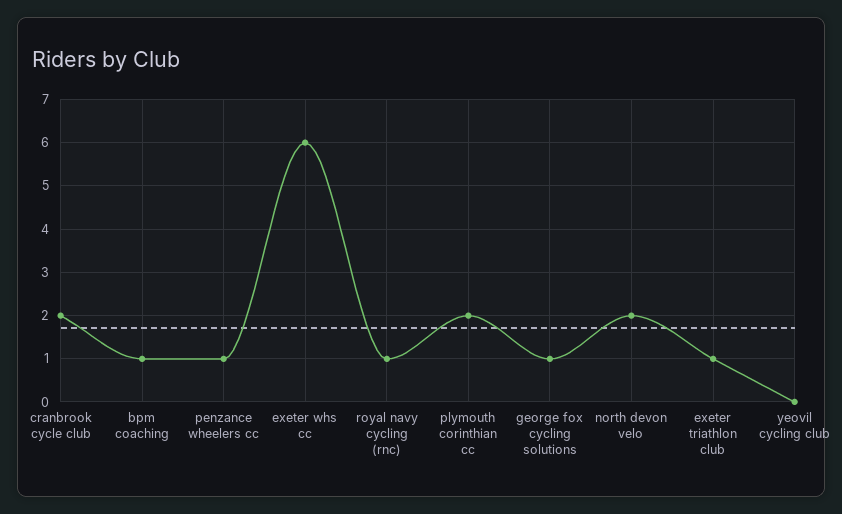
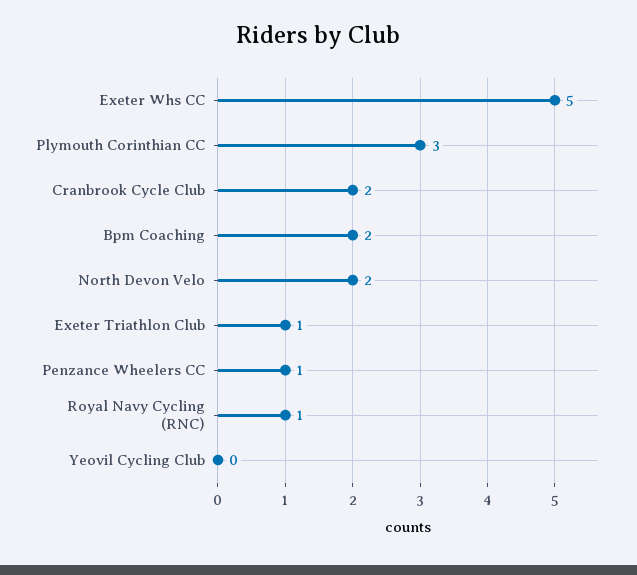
bpm coaching: 1 -> 2
exeter whs cc: 6 -> 5
plymouth corinthian cc: 2 -> 3
george fox cycling solutions: 1 -> none

